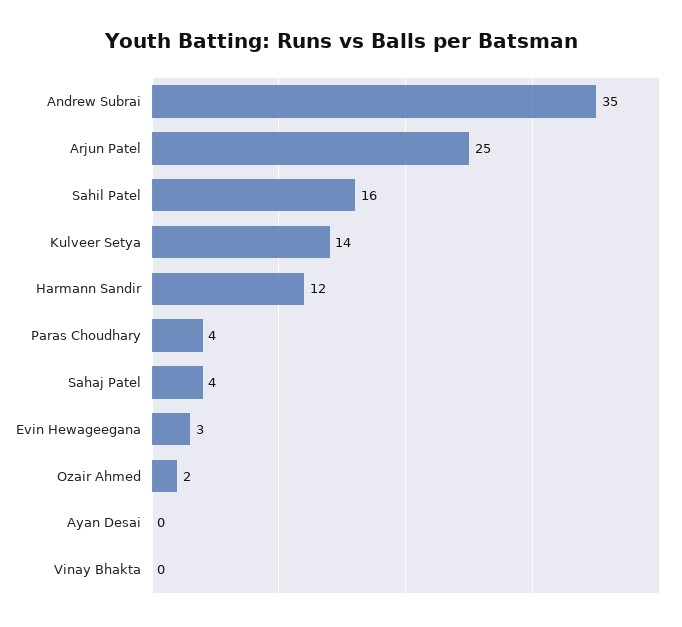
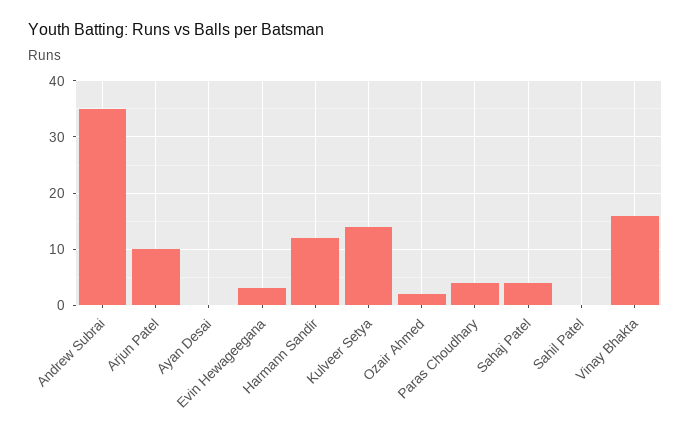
Arjun Patel: 25 -> 10
Sahil Patel: 16 -> 0
Vinay Bhakta: 0 -> 15

